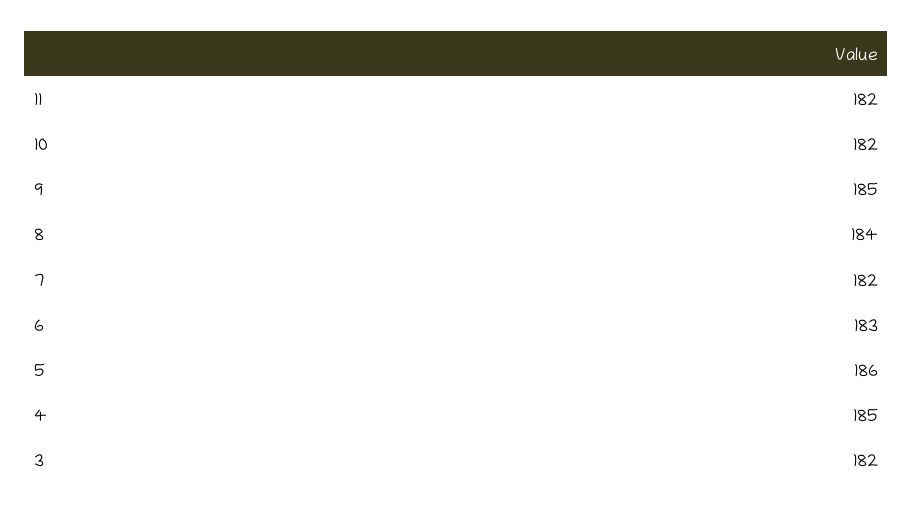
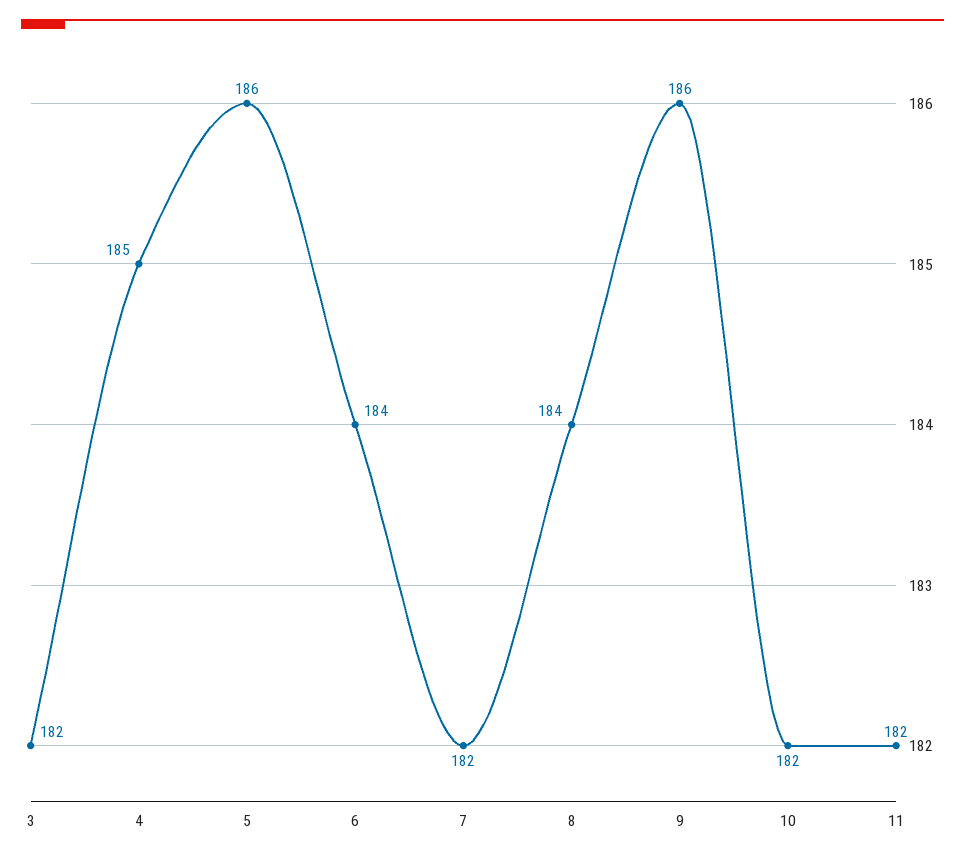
9: 185 -> 186
6: 183 -> 184

